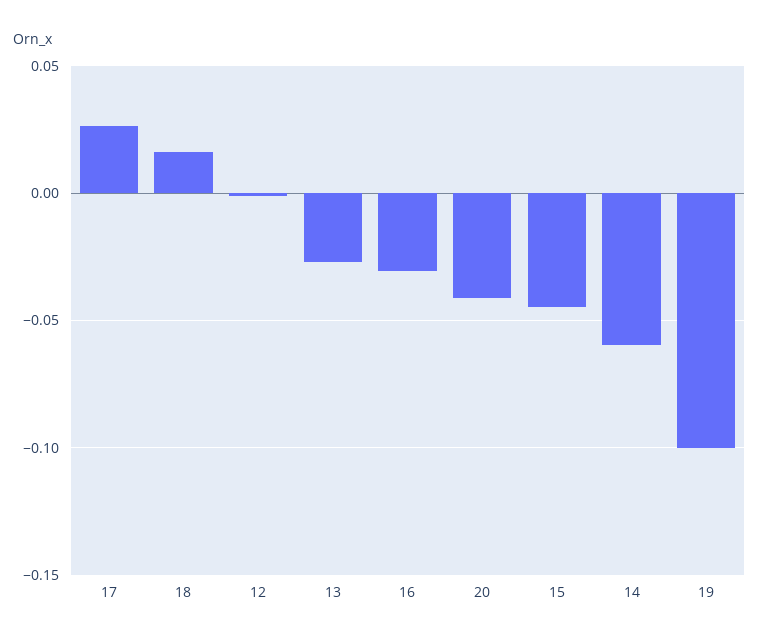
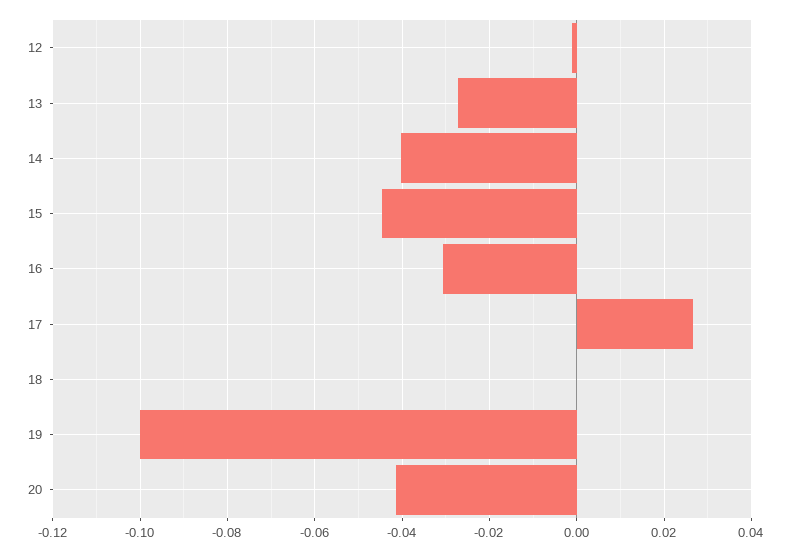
18: 0.015 -> 0
14: -0.06 -> -0.04

